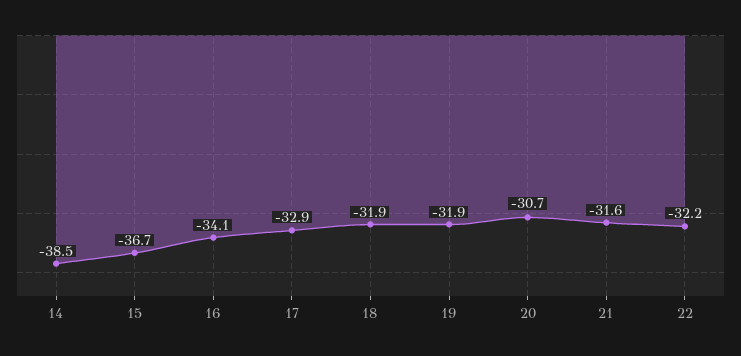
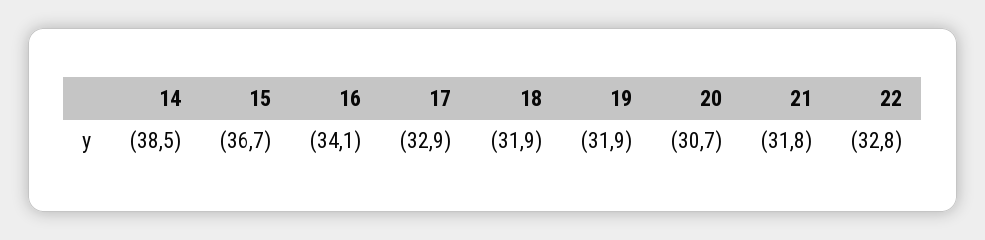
21: -31.6 -> -31.8
22: -32.2 -> -32.8

